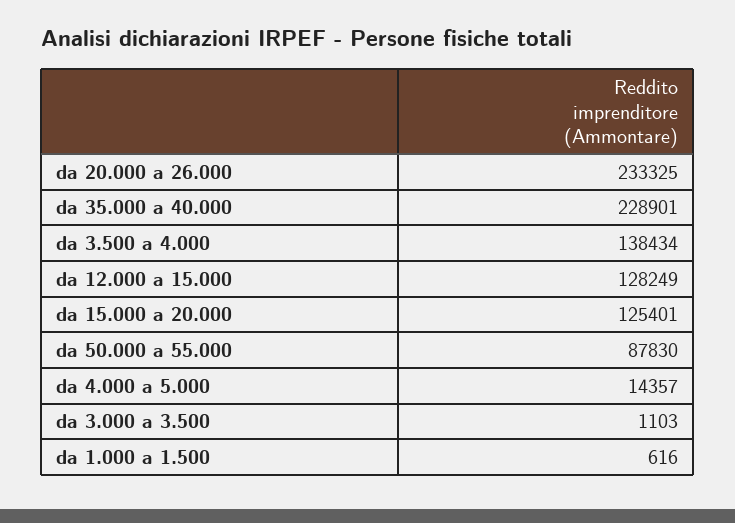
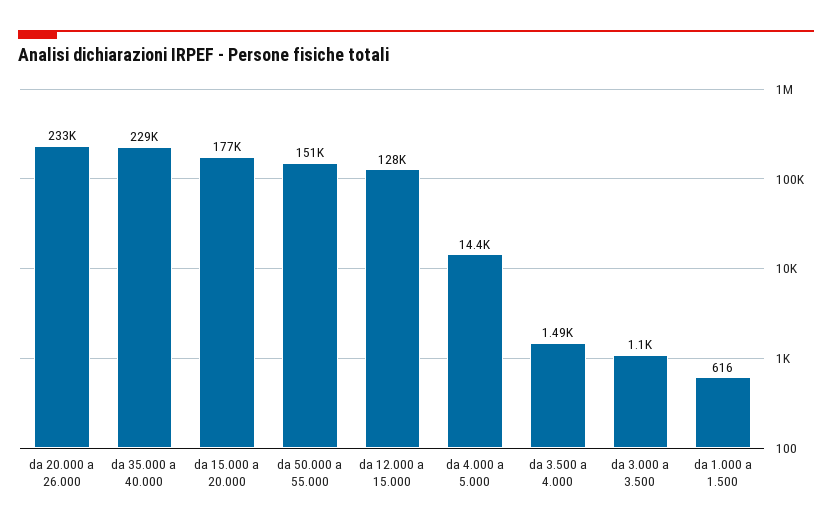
da 3.500 a 4.000: 138434 -> 1490
da 15.000 a 20.000: 125401 -> 177000
da 50.000 a 55.000: 87830 -> 151000

